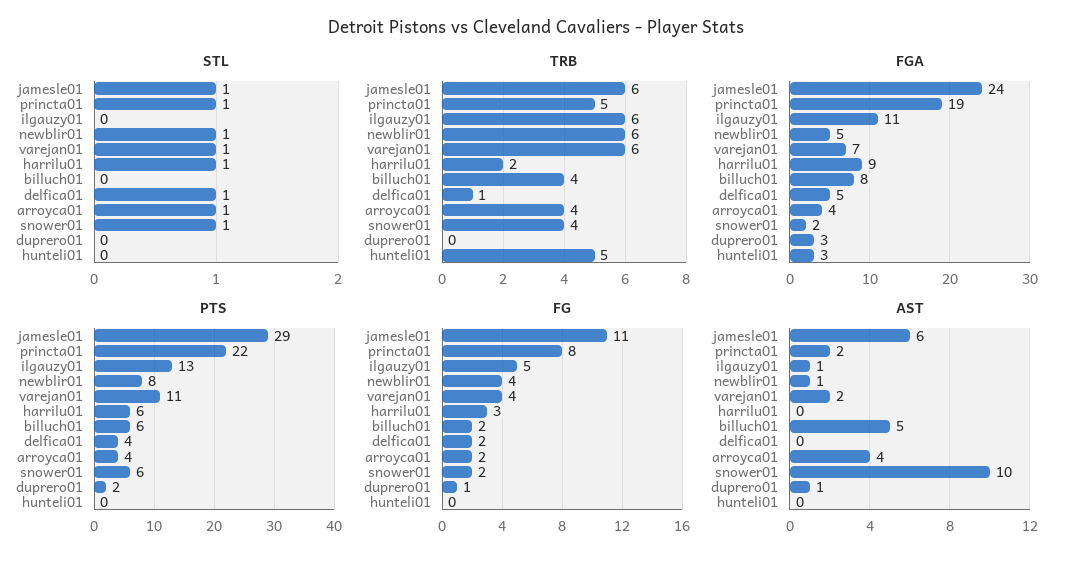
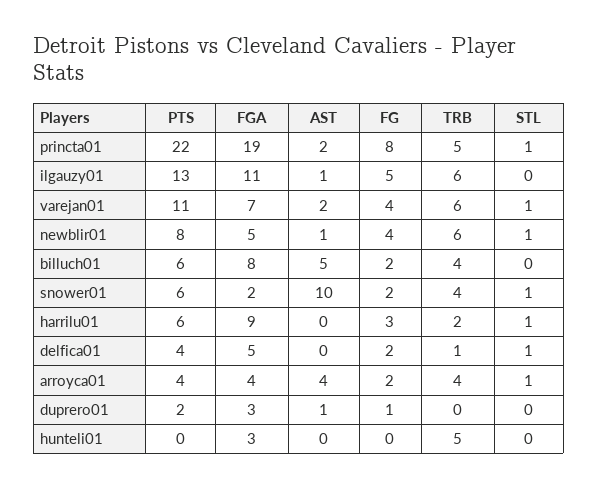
STL, jamesle01: 1 -> none
TRB, jamesle01: 6 -> none
FGA, jamesle01: 24 -> none
PTS, jamesle01: 29 -> none
FG, jamesle01: 11 -> none
AST, jamesle01: 6 -> none

